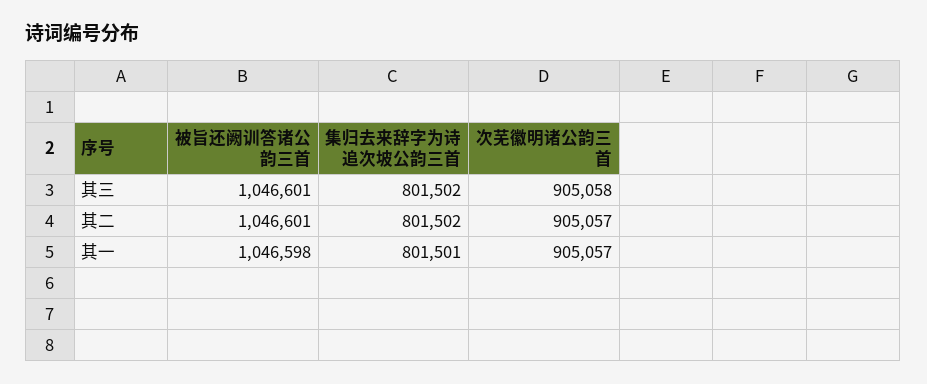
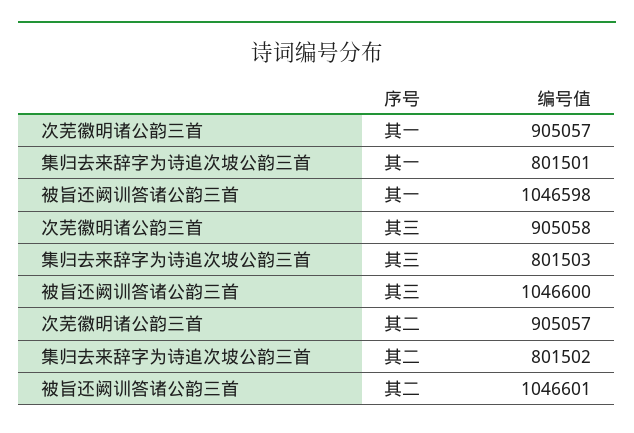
被旨还阙训答诸公韵三首, 其三: 1046601 -> 1046600
集归去来辞字为诗追次坡公韵三首, 其三: 801502 -> 801503

